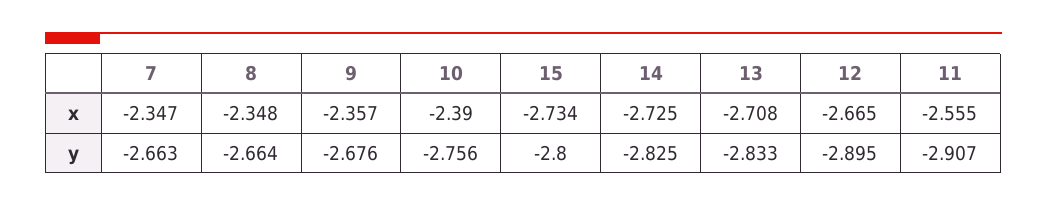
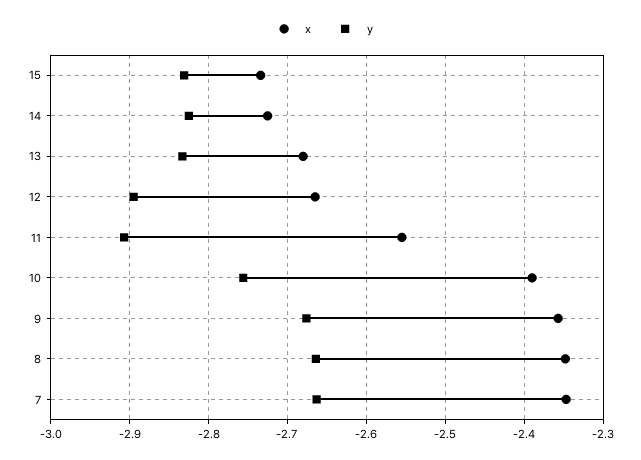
x, 13: -2.708 -> -2.68
y, 15: -2.8 -> -2.83

